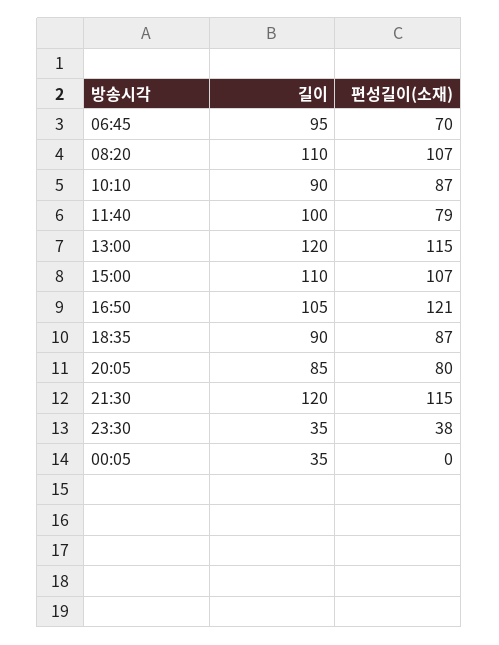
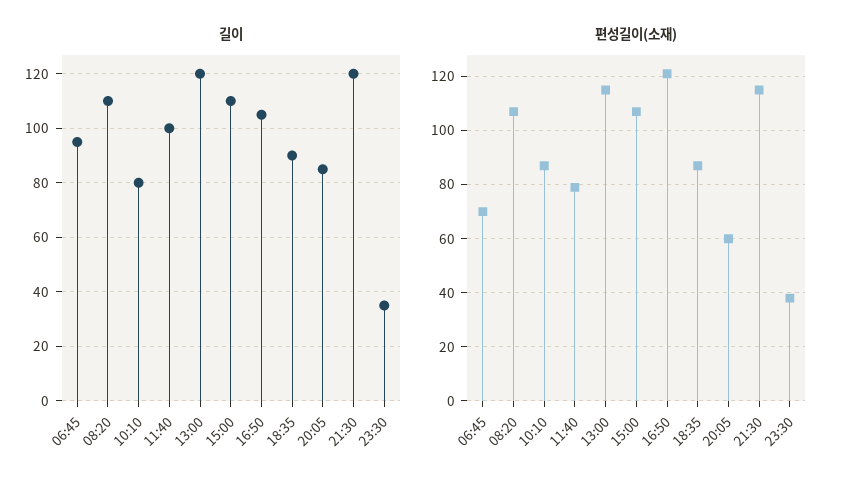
길이, 10:10: 90 -> 80
편성길이(소재), 20:05: 80 -> 60
길이, 00:05: 35 -> none
편성길이(소재), 00:05: 0 -> none

